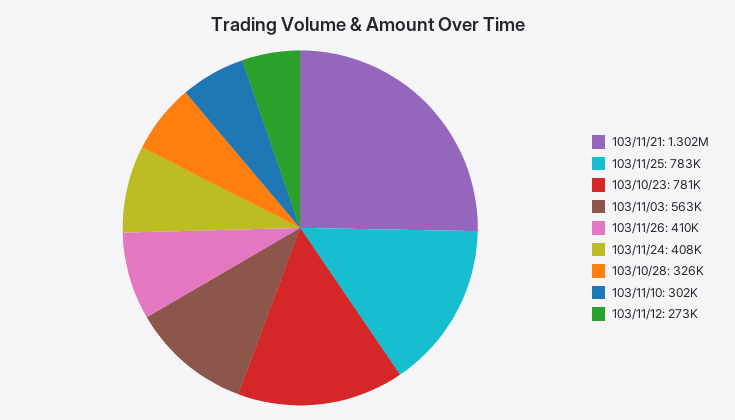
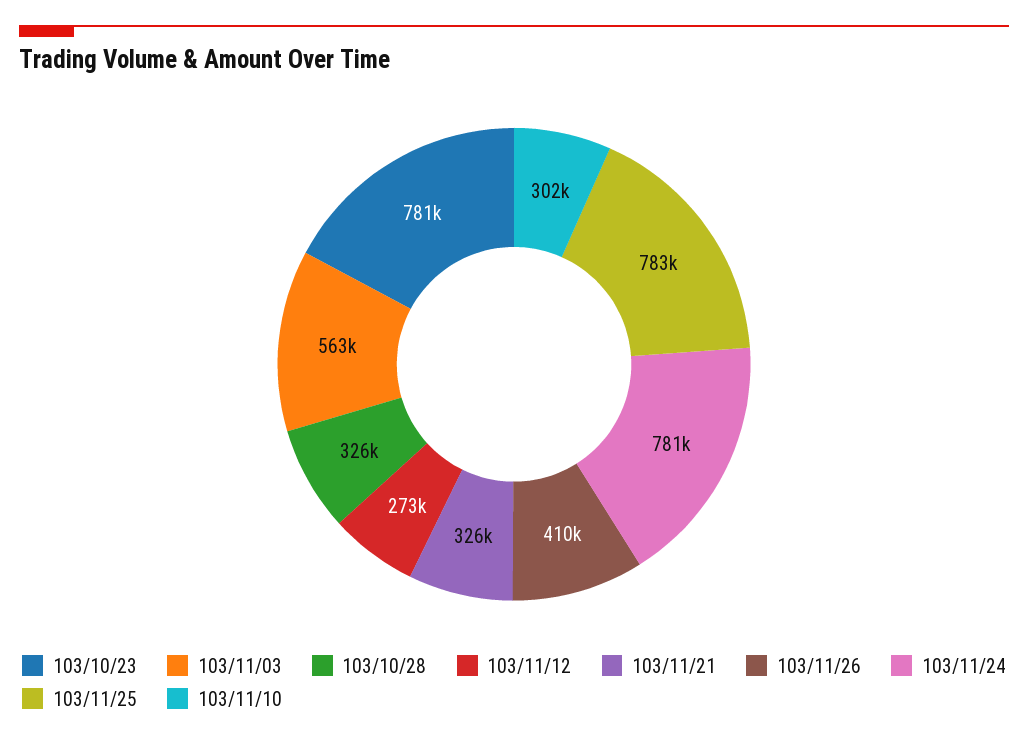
103/11/21: 1302000 -> 326000
103/11/24: 408000 -> 781000

